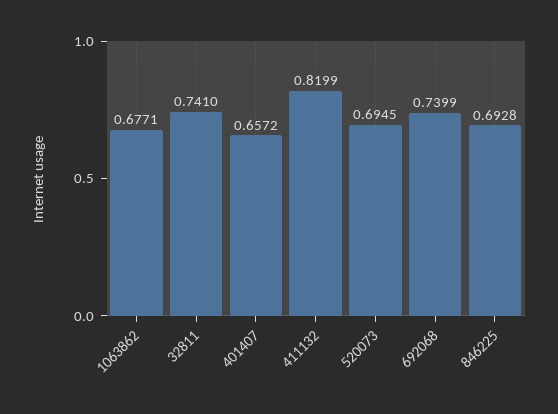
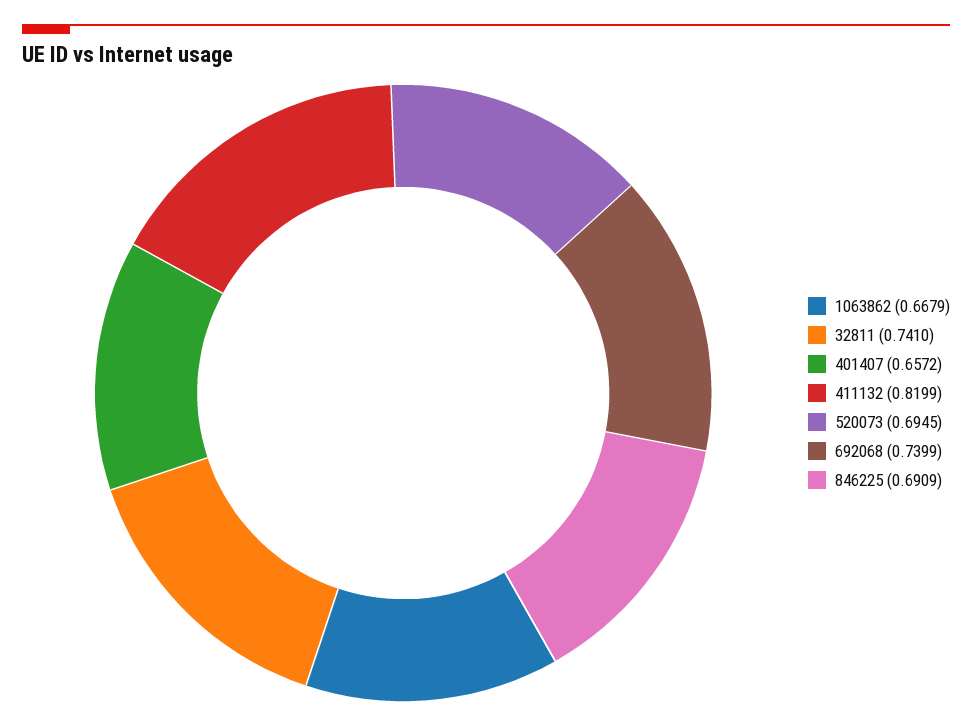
1063862: 0.6771 -> 0.6679
846225: 0.6928 -> 0.6909

